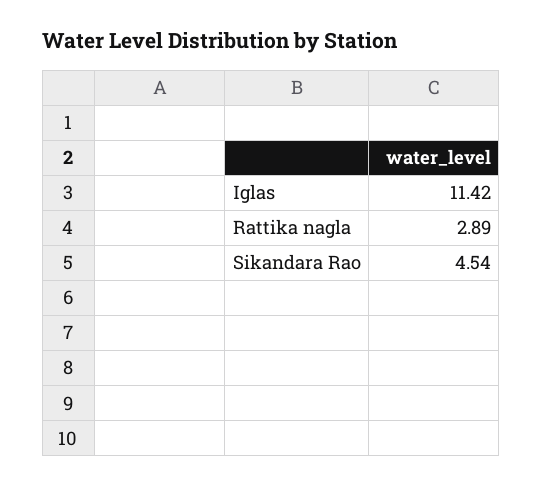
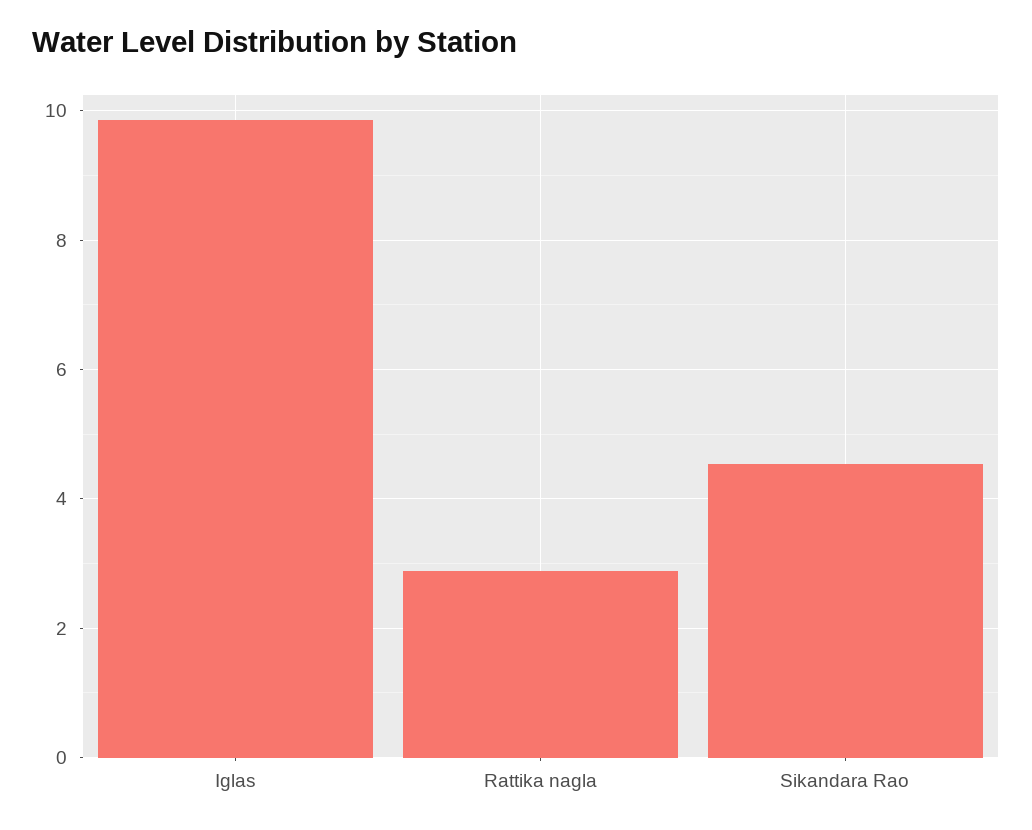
Iglas: 11.42 -> 9.8

